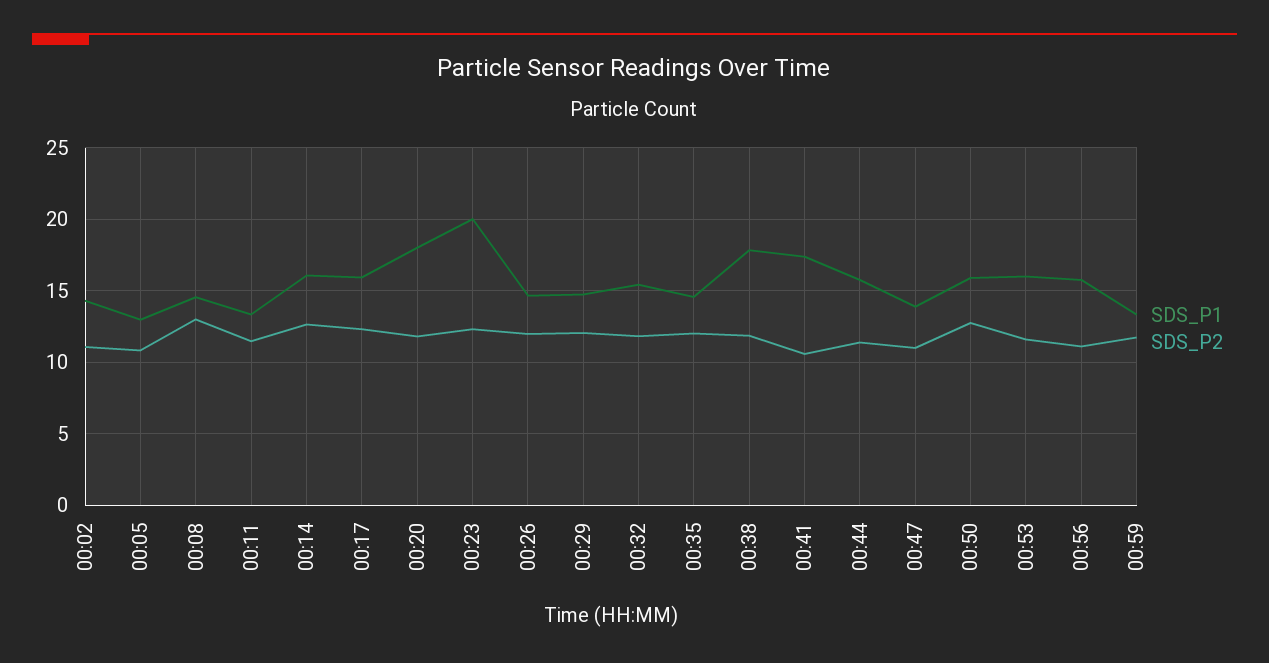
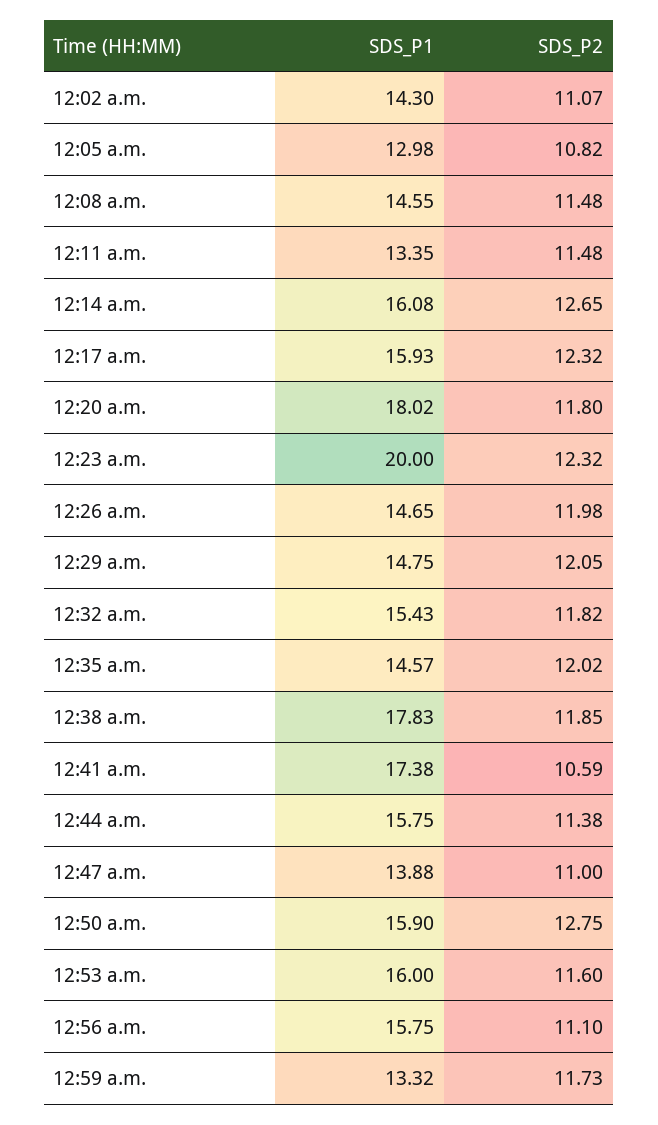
SDS_P2, 00:08: 13 -> 11.48

